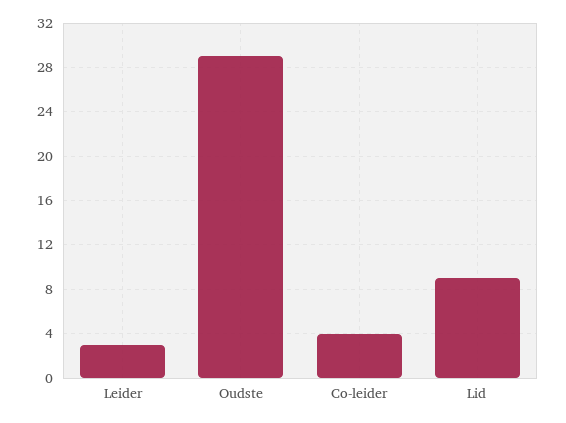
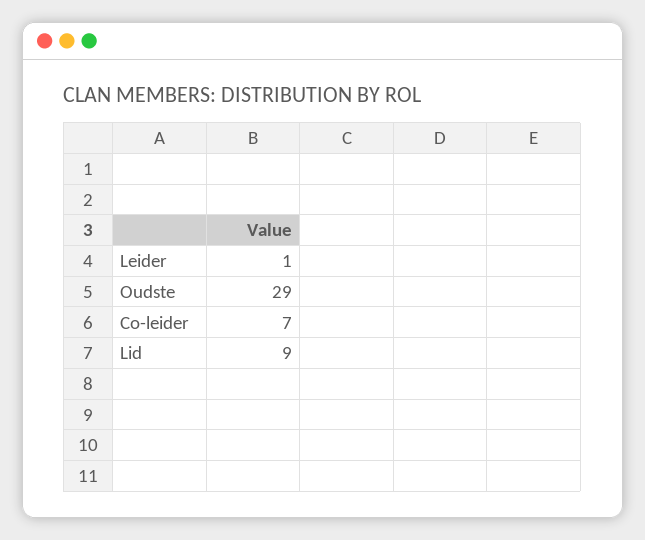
Leider: 3 -> 1
Co-leider: 4 -> 7

